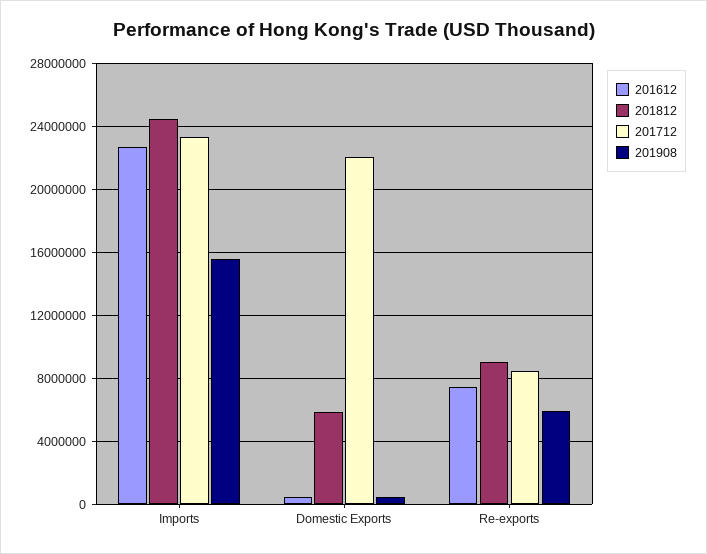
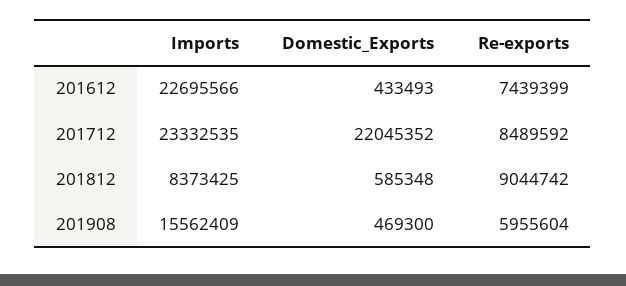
201812, Imports: 24500000 -> 8373425
201812, Domestic Exports: 6000000 -> 585348

